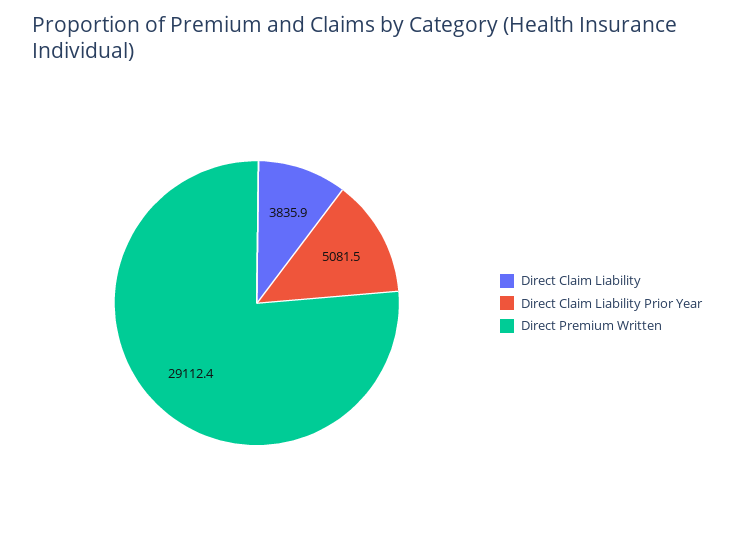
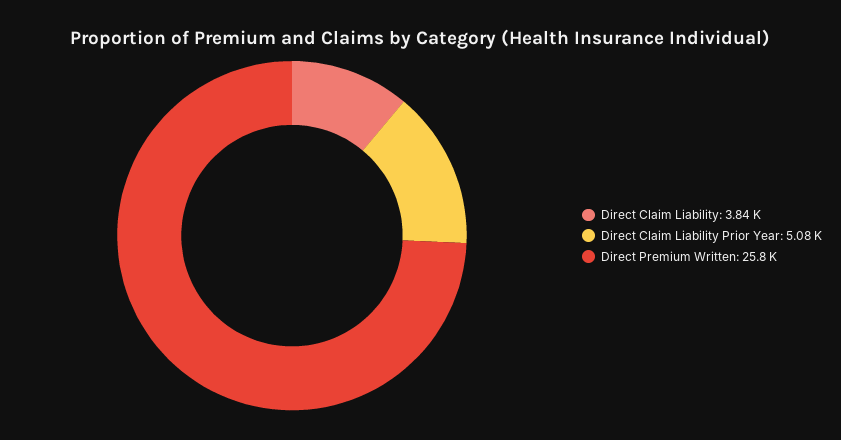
Direct Premium Written: 29112.4 -> 25800

